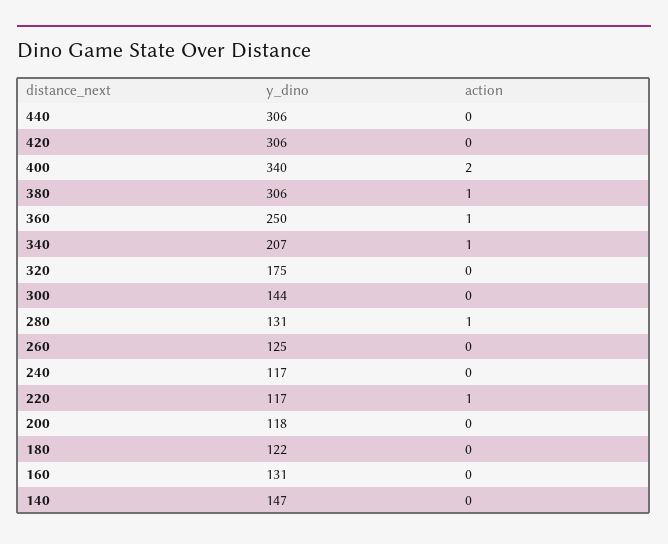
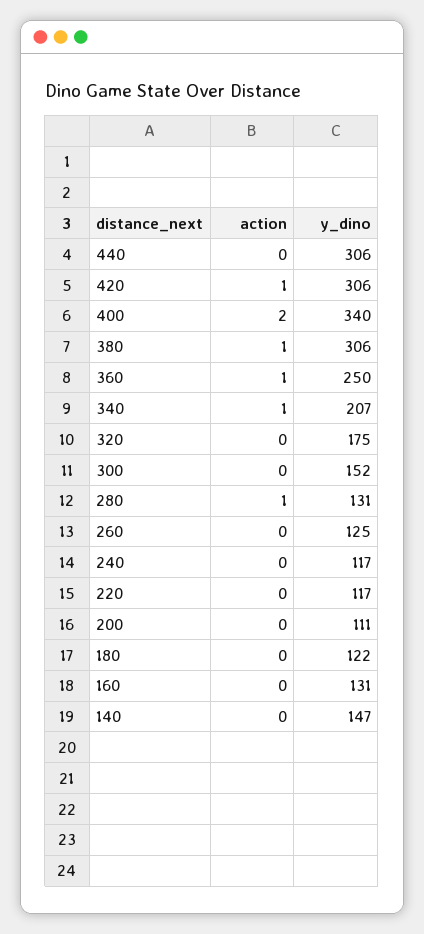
action, 420: 0 -> 1
y_dino, 300: 144 -> 152
action, 220: 1 -> 0
y_dino, 200: 118 -> 111

